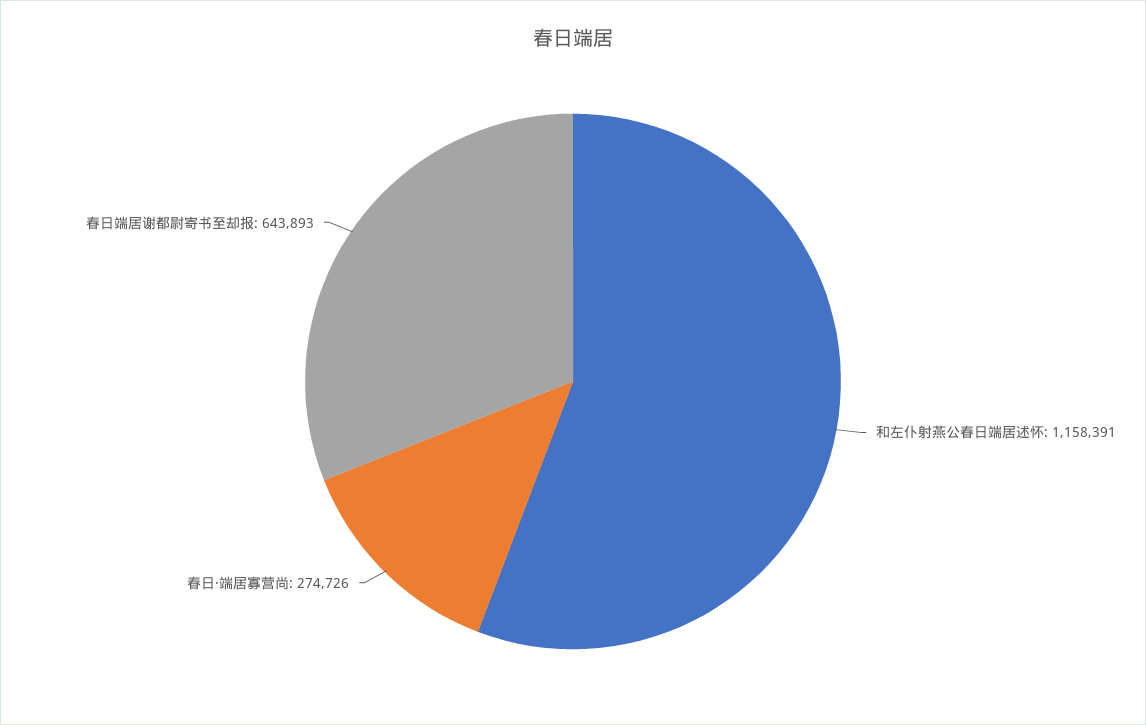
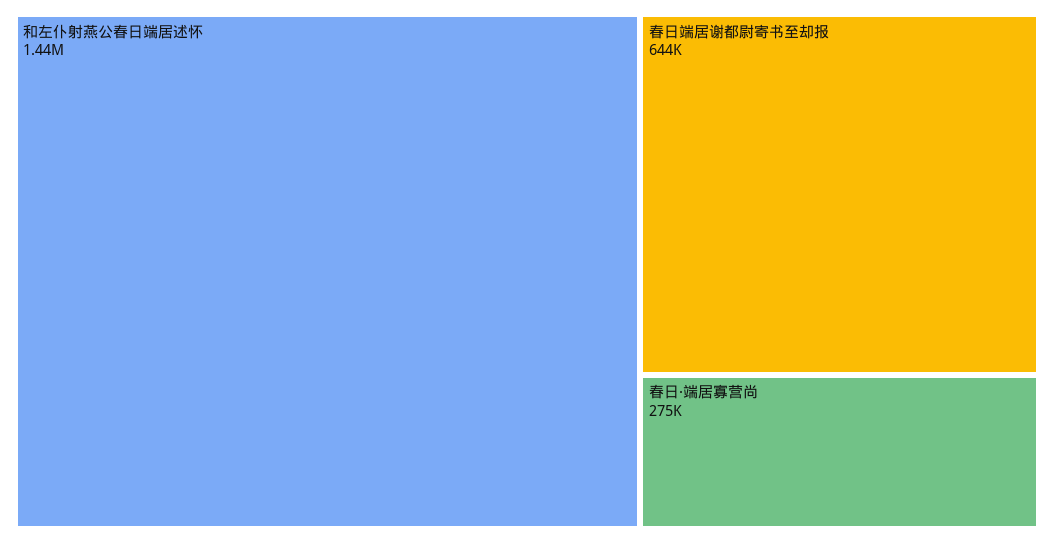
和左仆射燕公春日端居述怀: 1158391 -> 1440000

